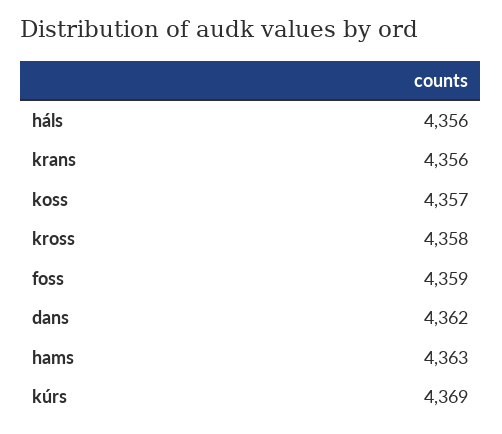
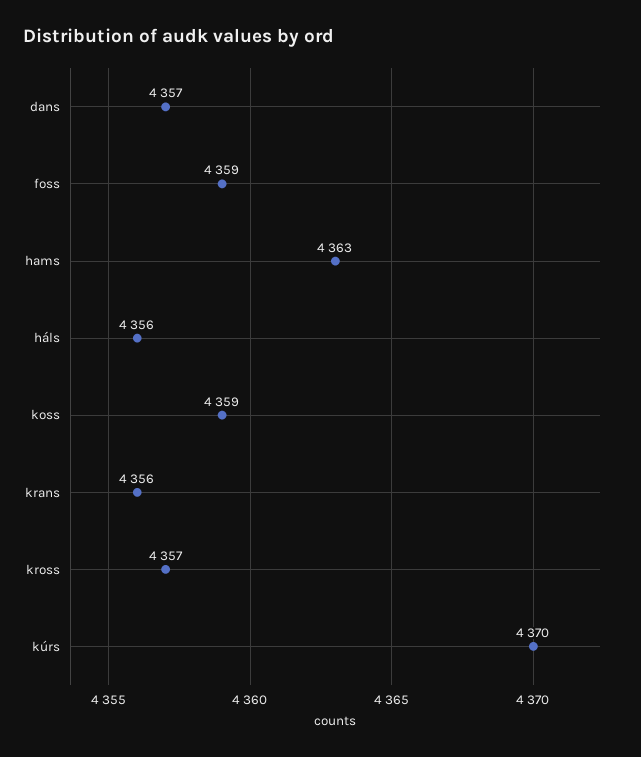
koss: 4357 -> 4359
kross: 4358 -> 4357
dans: 4362 -> 4357
kúrs: 4369 -> 4370

